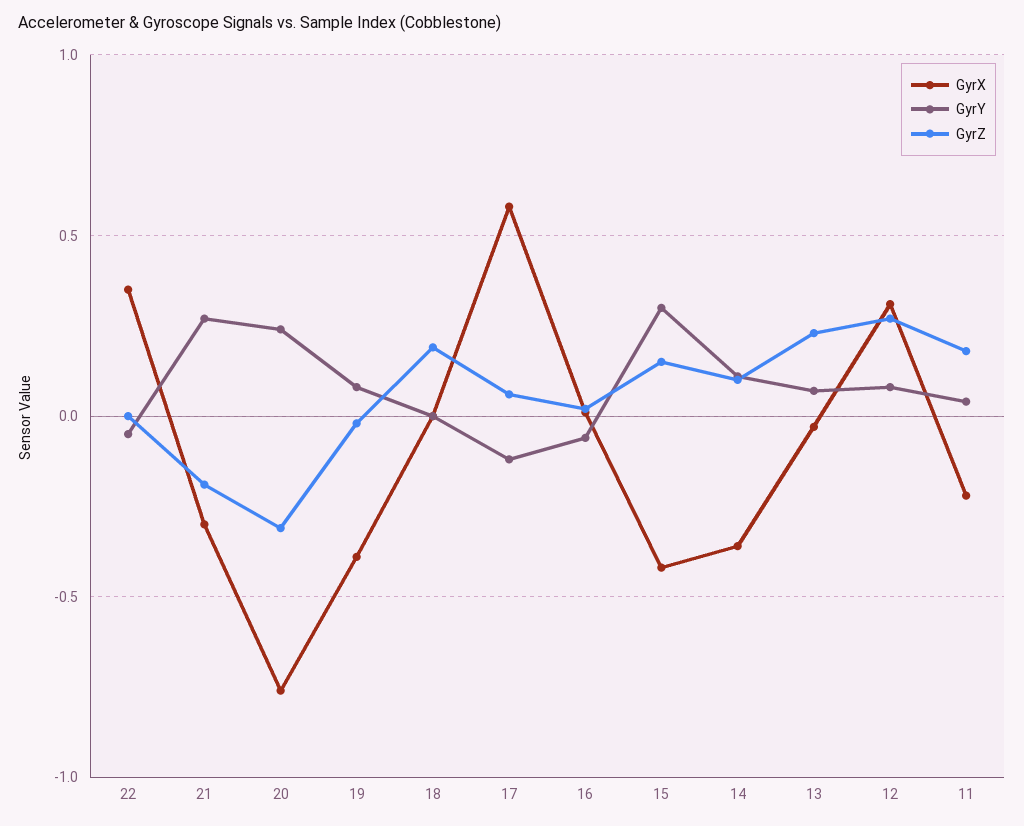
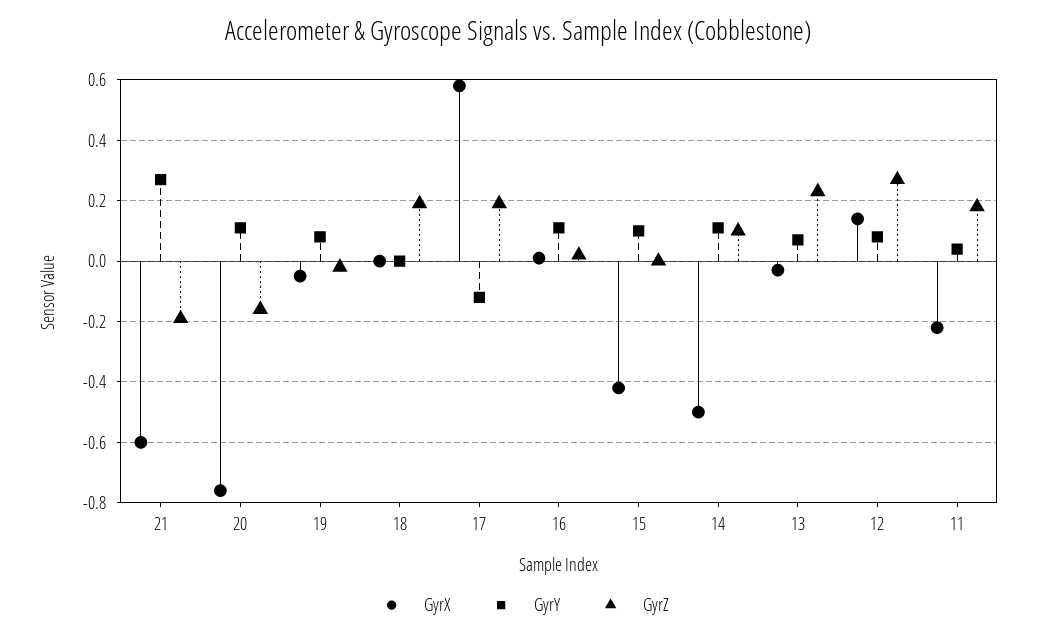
GyrX, 22: 0.35 -> none
GyrY, 22: -0.05 -> none
GyrZ, 22: 0 -> none
GyrX, 21: -0.3 -> -0.6
GyrY, 20: 0.25 -> 0.1
GyrZ, 20: -0.3 -> -0.15
GyrX, 19: -0.4 -> -0.05
GyrZ, 17: 0.05 -> 0.2
GyrY, 16: -0.05 -> 0.1
GyrY, 15: 0.3 -> 0.1
GyrZ, 15: 0.15 -> 0
GyrX, 14: -0.35 -> -0.5
GyrX, 12: 0.3 -> 0.15

